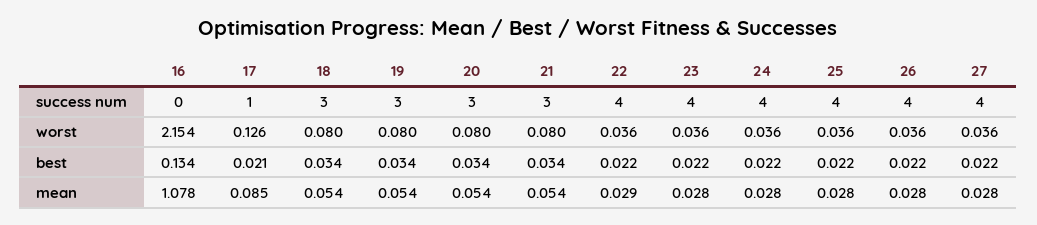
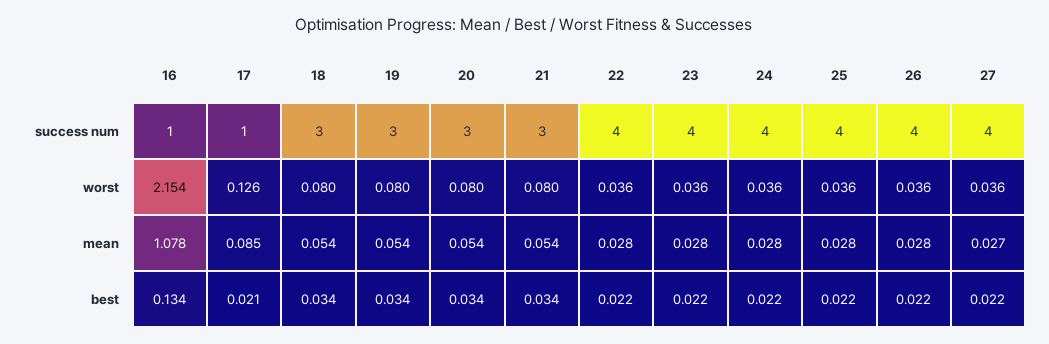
16, success num: 0 -> 1
22, mean: 0.029 -> 0.028
27, mean: 0.028 -> 0.027

